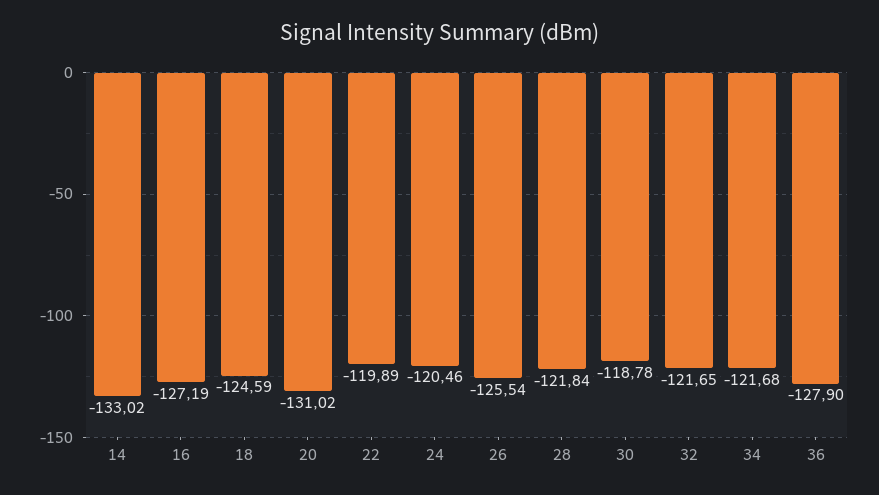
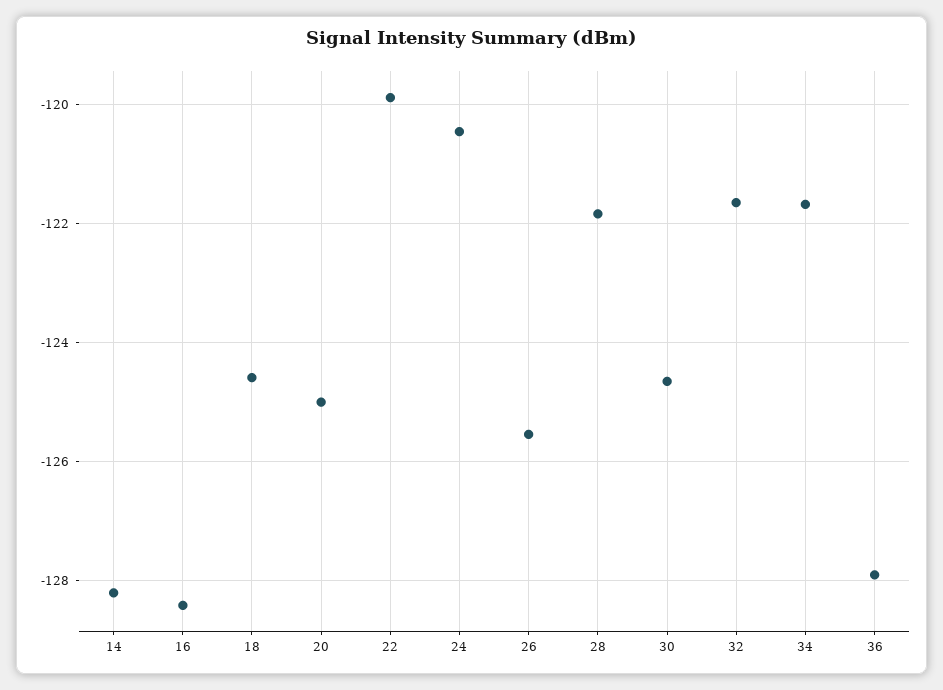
14: -133.02 -> -128.2
16: -127.19 -> -128.4
20: -131.02 -> -125
30: -118.78 -> -124.6

